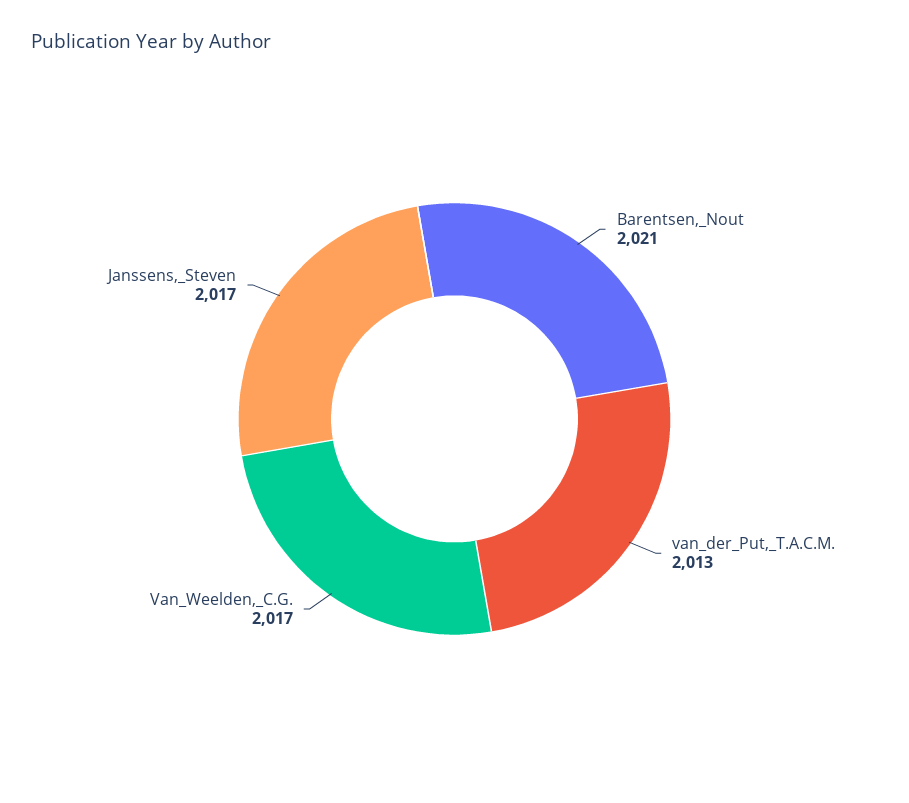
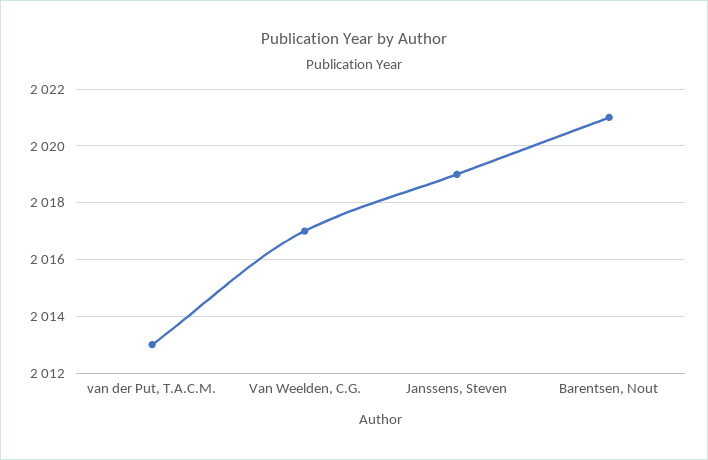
Janssens,_Steven: 2017 -> 2019

